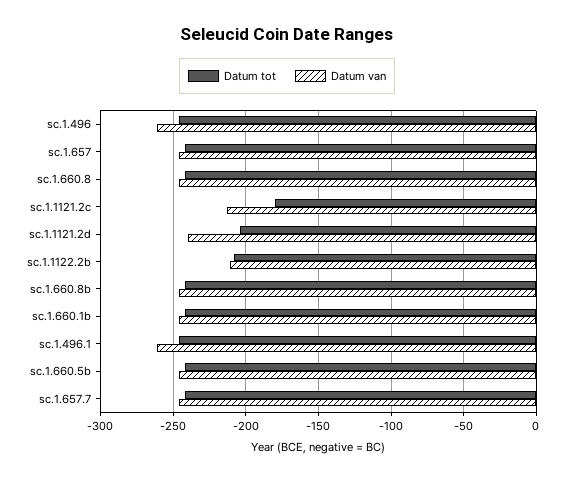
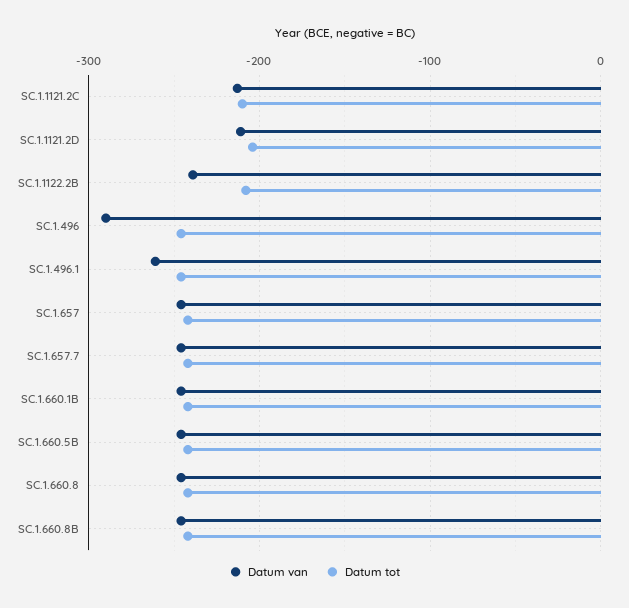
Datum van, sc.1.496: -260 -> -290
Datum tot, sc.1.1121.2c: -180 -> -210
Datum van, sc.1.1121.2d: -240 -> -210
Datum van, sc.1.1122.2b: -210 -> -240

